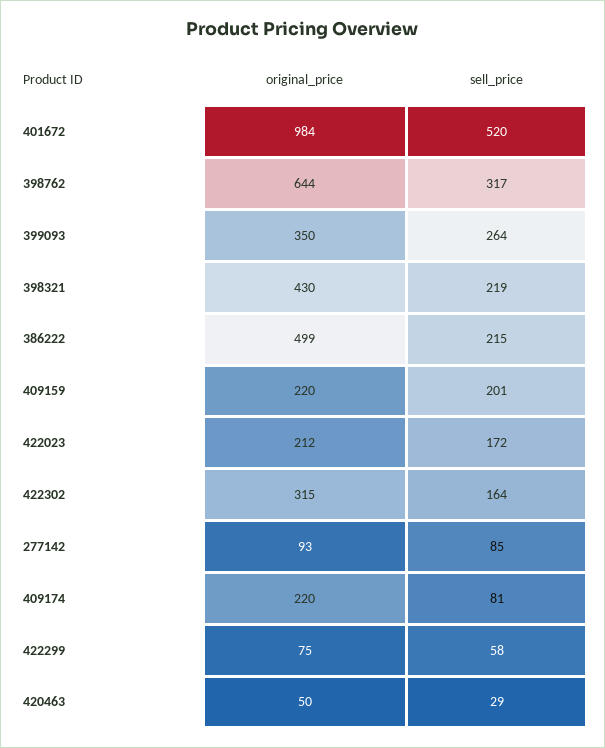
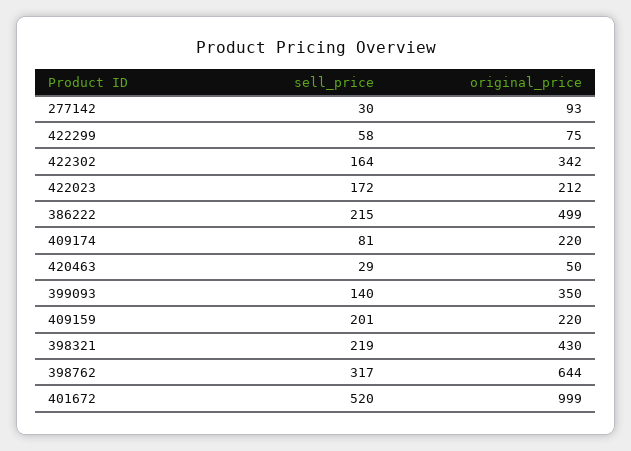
original_price, 401672: 984 -> 999
sell_price, 399093: 264 -> 140
original_price, 422302: 315 -> 342
sell_price, 277142: 85 -> 30

